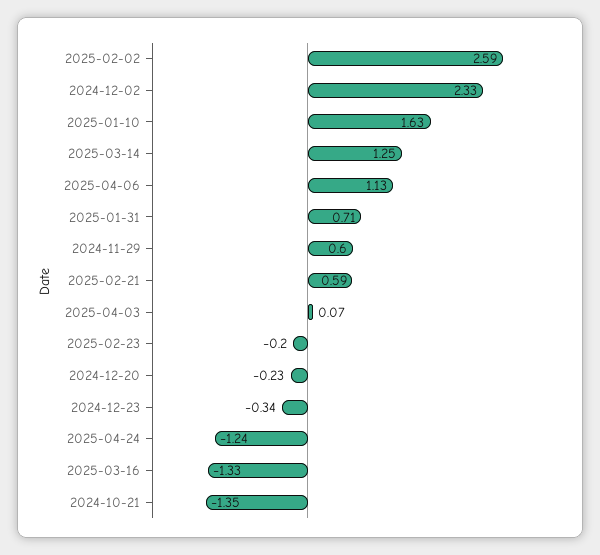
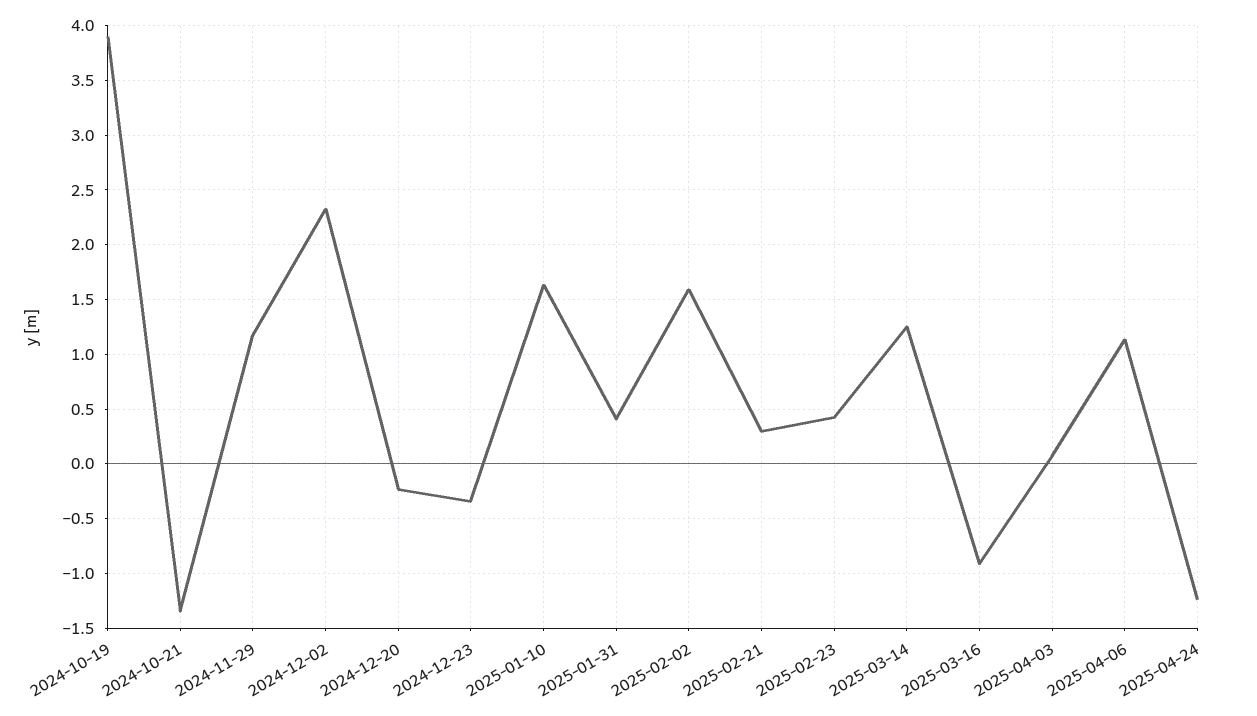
2025-02-02: 2.59 -> 1.6
2025-01-31: 0.71 -> 0.4
2024-11-29: 0.6 -> 1.2
2025-02-21: 0.59 -> 0.3
2025-02-23: -0.2 -> 0.4
2025-03-16: -1.33 -> -0.9
2024-10-19: none -> 3.9

